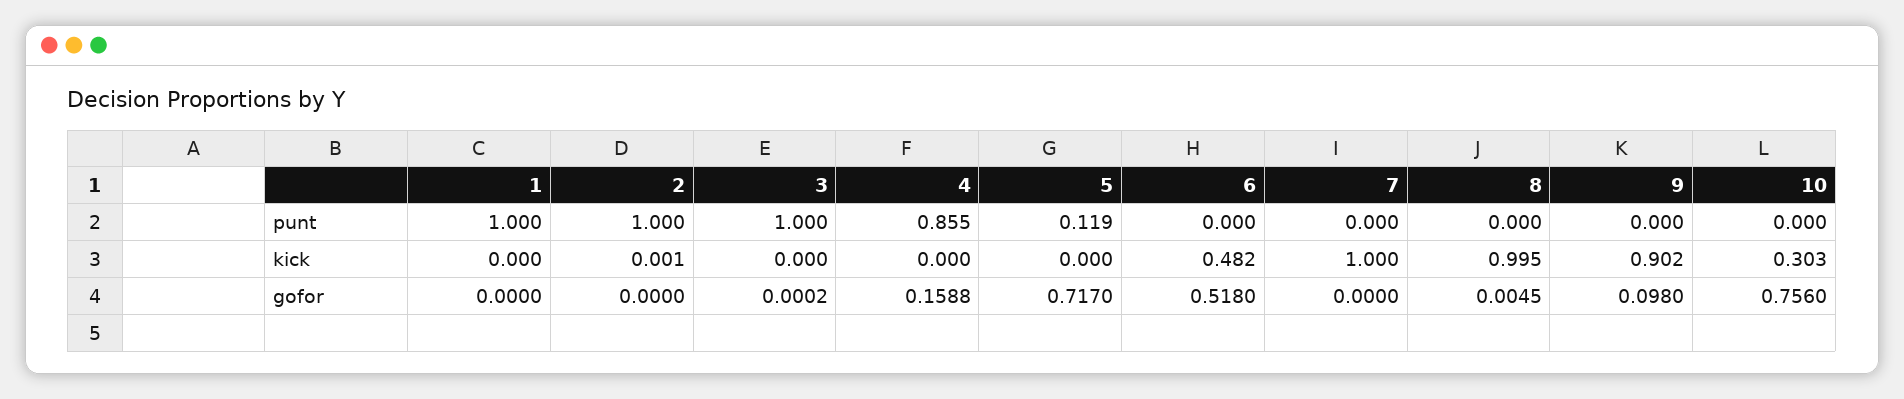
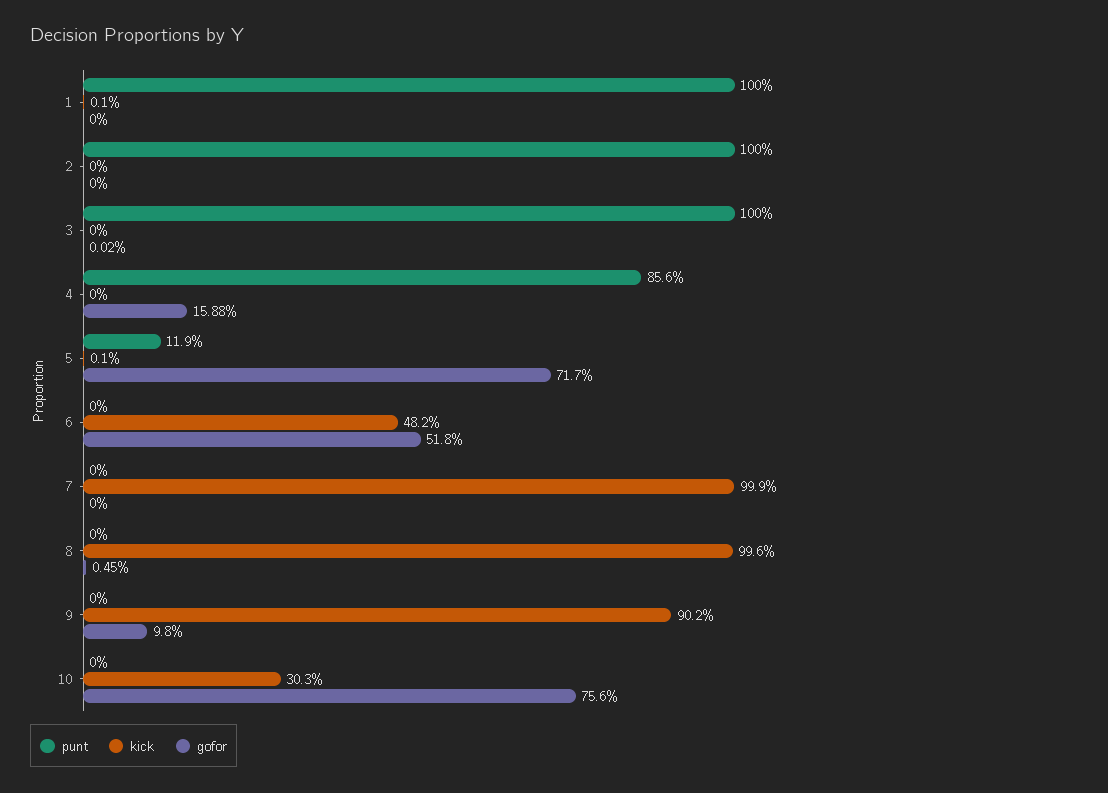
punt, 4: 0.855 -> 0.856
kick, 1: 0 -> 0.001
kick, 2: 0.001 -> 0
kick, 5: 0 -> 0.001
kick, 7: 1 -> 0.999
kick, 8: 0.995 -> 0.996

